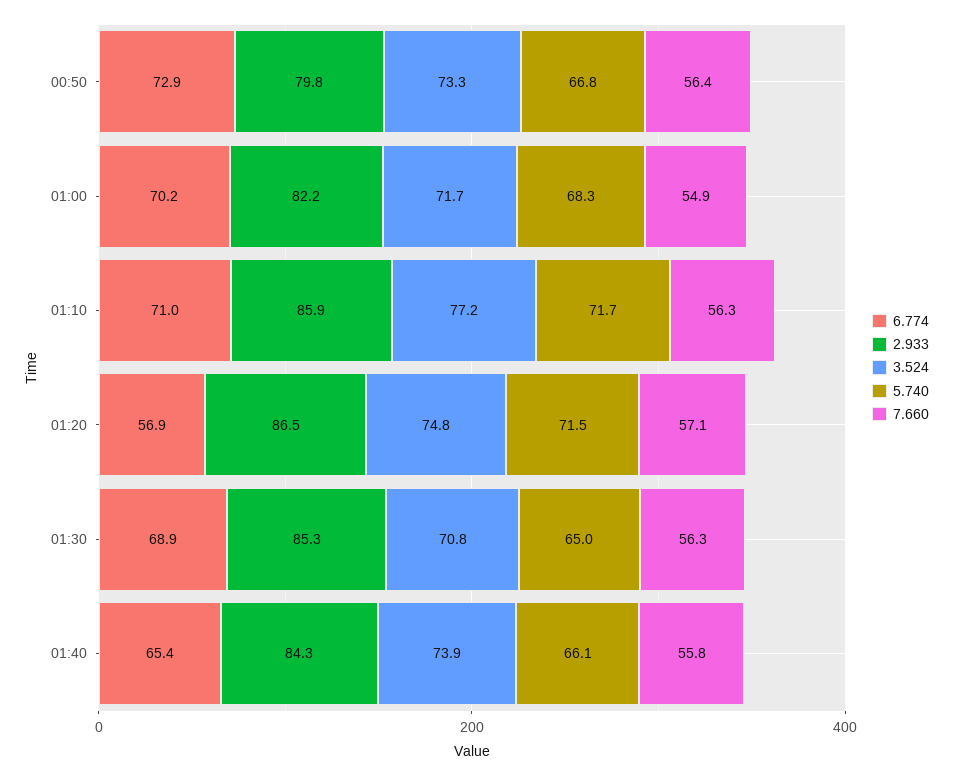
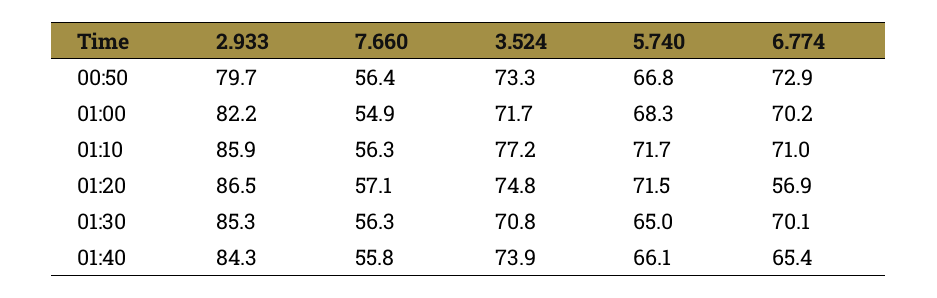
2.933, 00:50: 79.8 -> 79.7
6.774, 01:30: 68.9 -> 70.1

